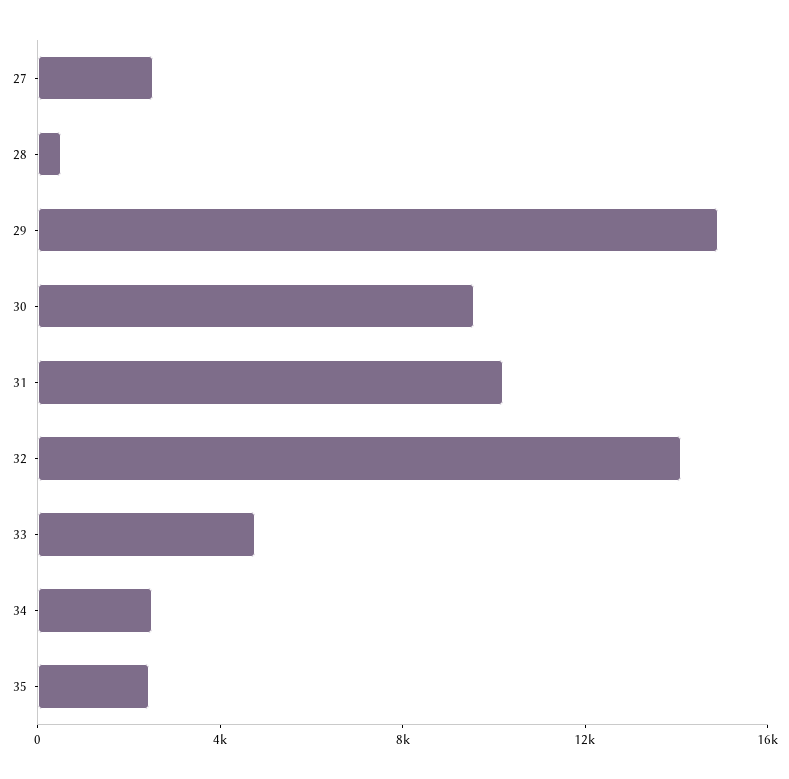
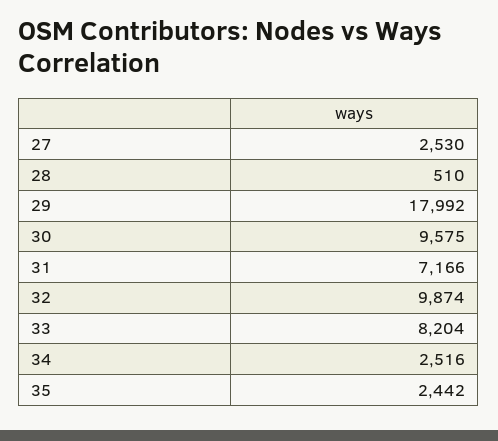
29: 15000 -> 17992
31: 10000 -> 7166
32: 14000 -> 9874
33: 5000 -> 8204

